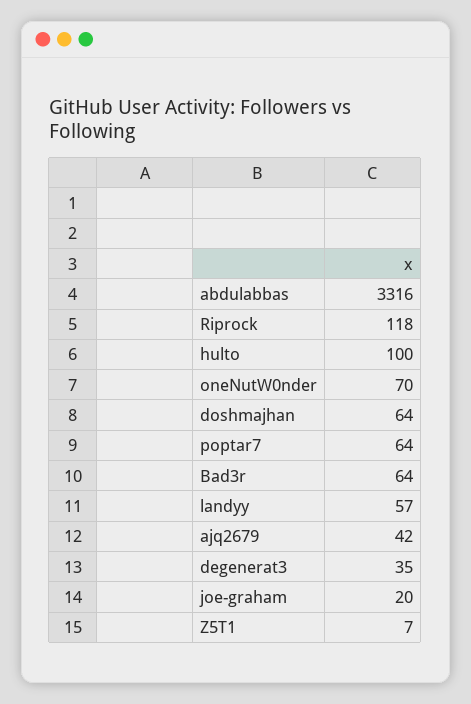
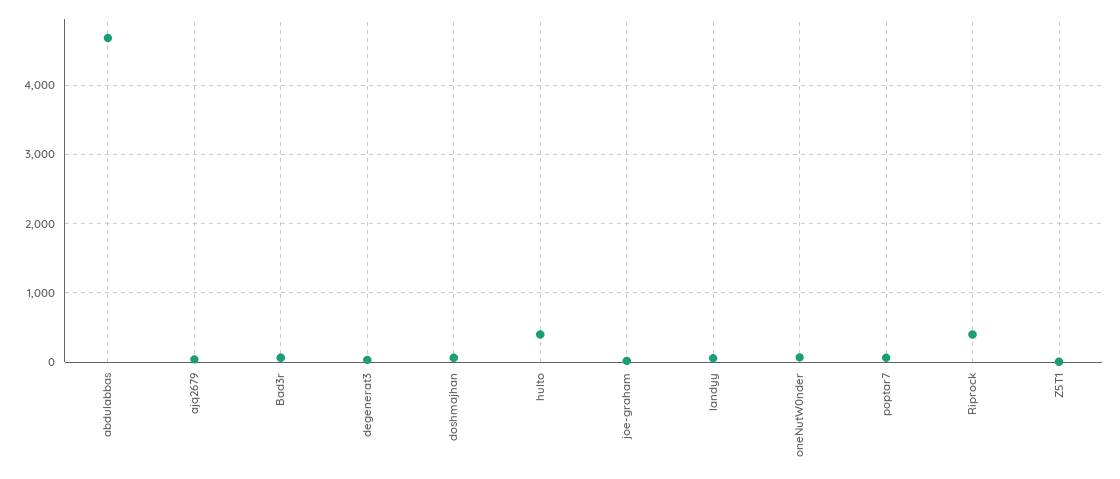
abdulabbas: 3316 -> 4700
Riprock: 118 -> 400
hulto: 100 -> 400

